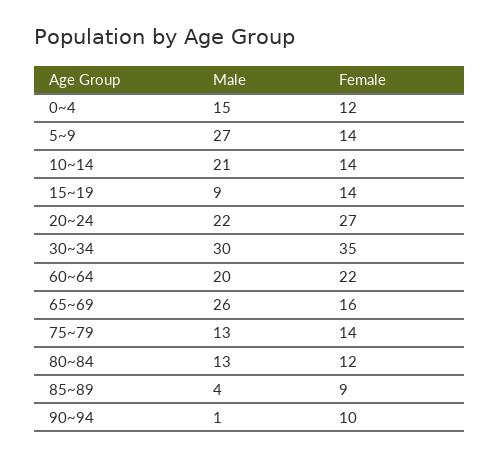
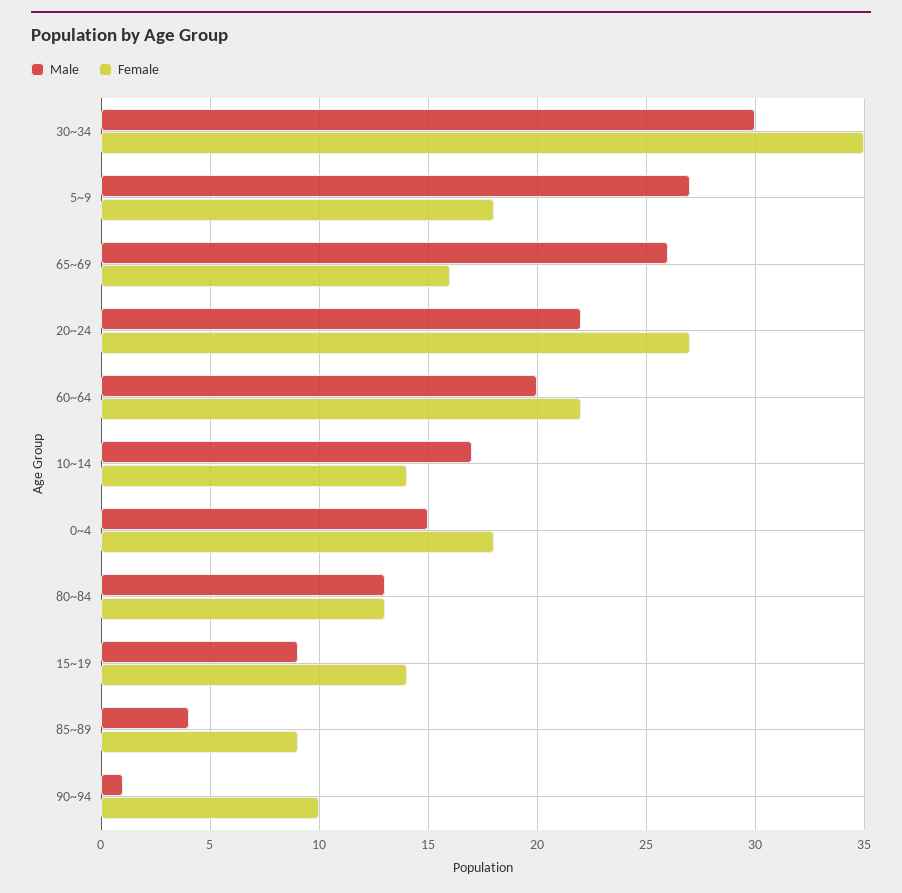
Female, 0~4: 12 -> 18
Female, 5~9: 14 -> 18
Male, 10~14: 21 -> 17
Male, 75~79: 13 -> none
Female, 75~79: 14 -> none
Female, 80~84: 12 -> 13

